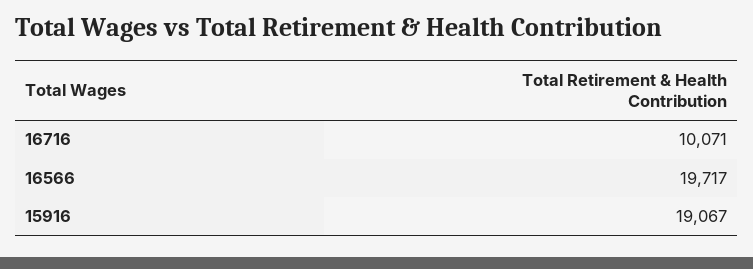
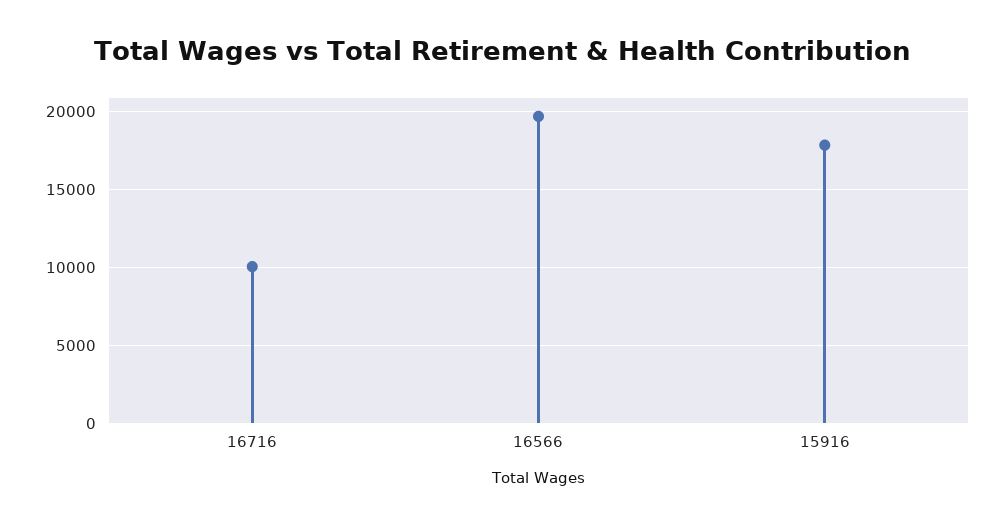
15916: 19067 -> 18000

